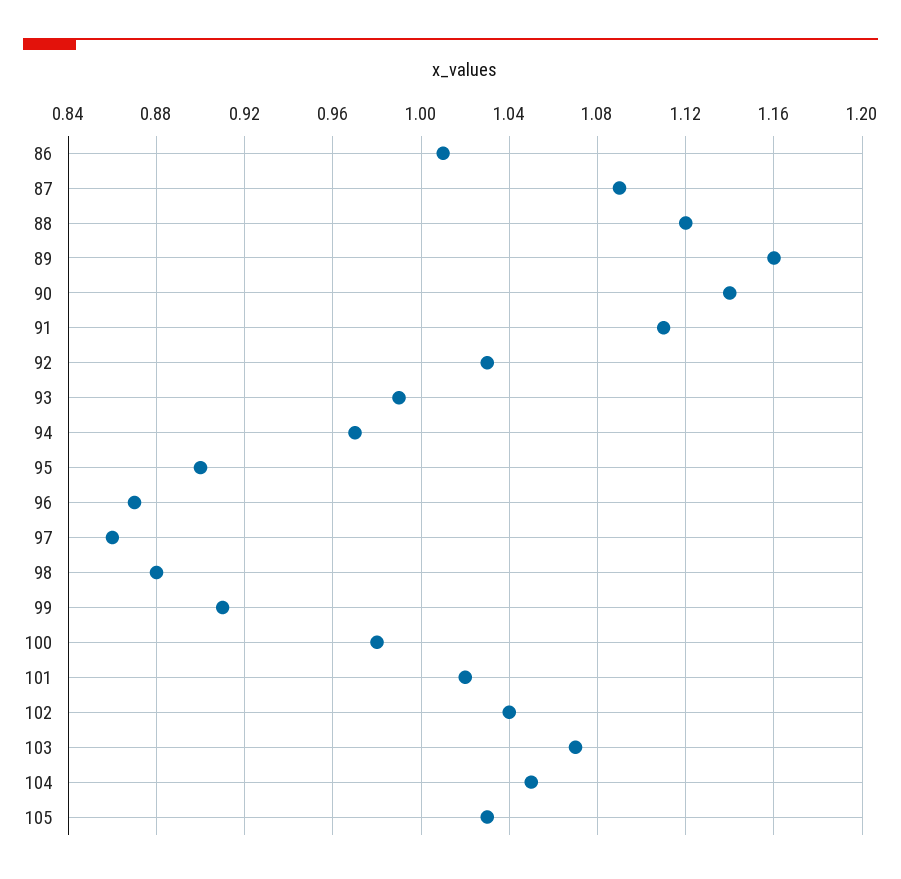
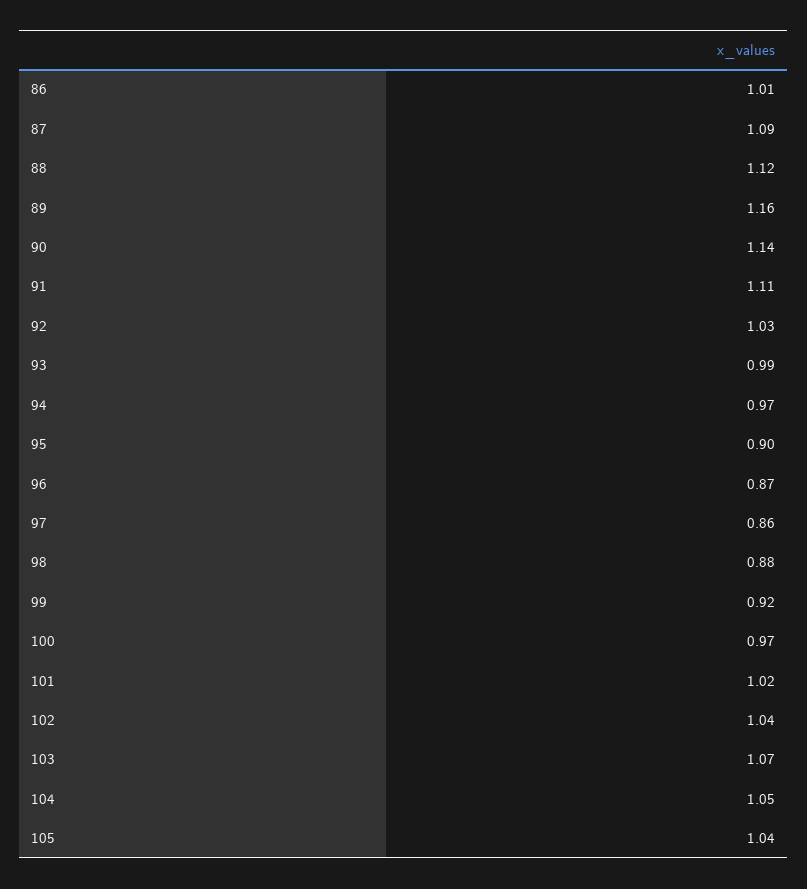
99: 0.91 -> 0.92
100: 0.98 -> 0.97
105: 1.03 -> 1.04

